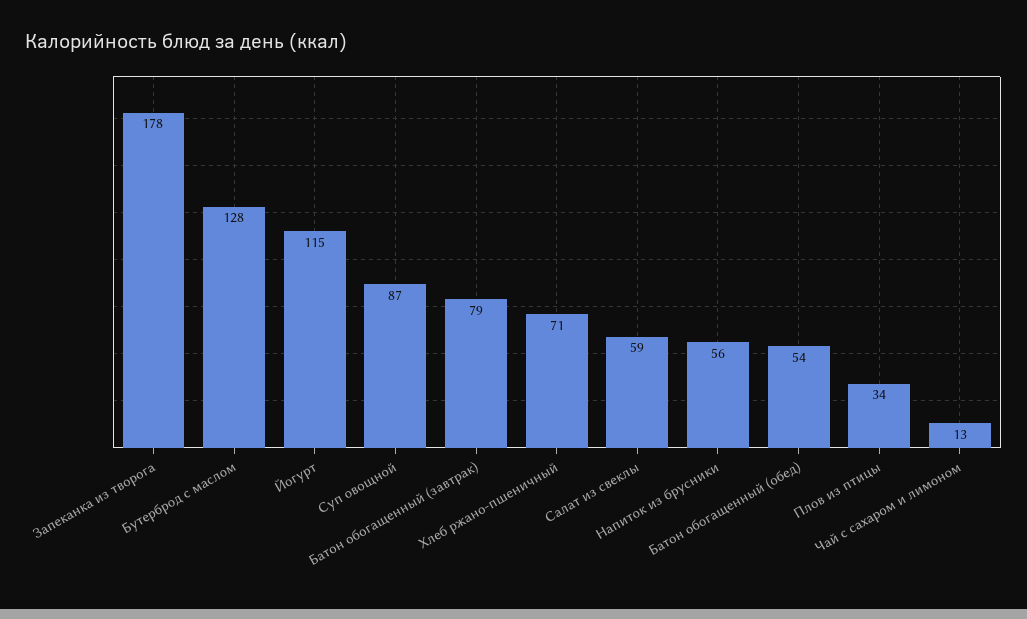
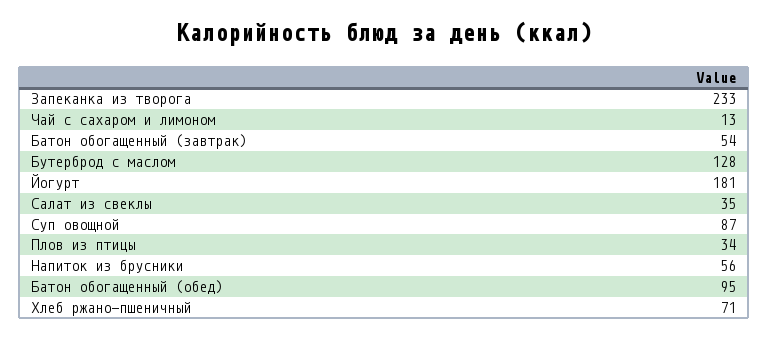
Запеканка из творога: 178 -> 233
Йогурт: 115 -> 181
Батон обогащенный (завтрак): 79 -> 54
Салат из свеклы: 59 -> 35
Батон обогащенный (обед): 54 -> 95

